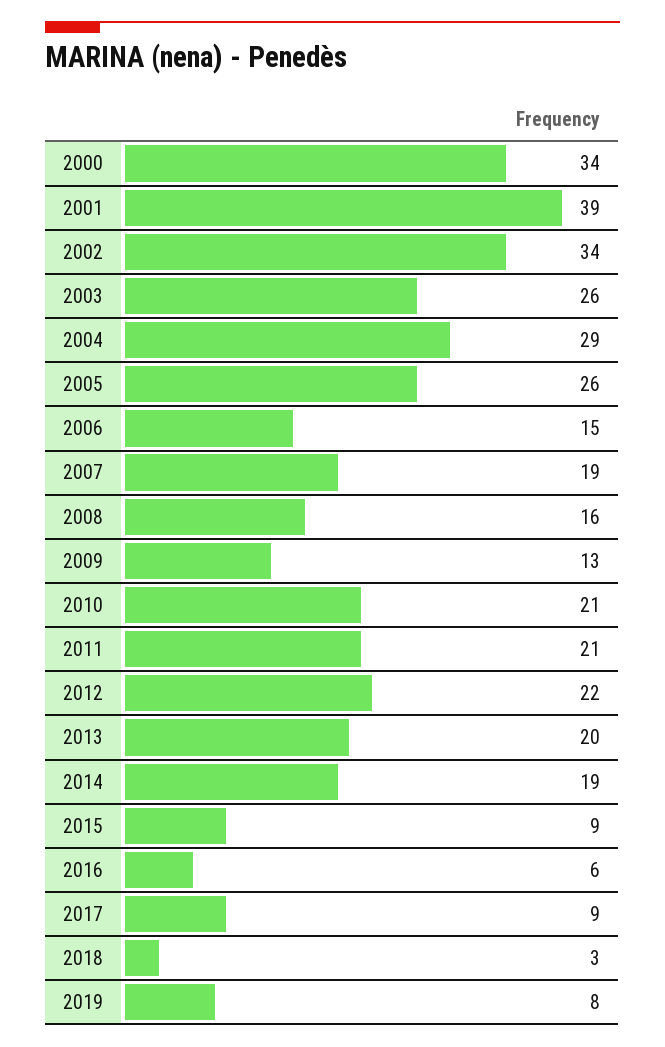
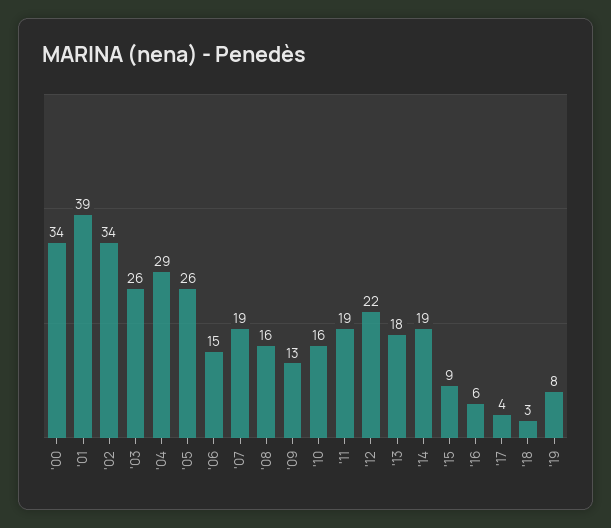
2010: 21 -> 16
2011: 21 -> 19
2013: 20 -> 18
2017: 9 -> 4

